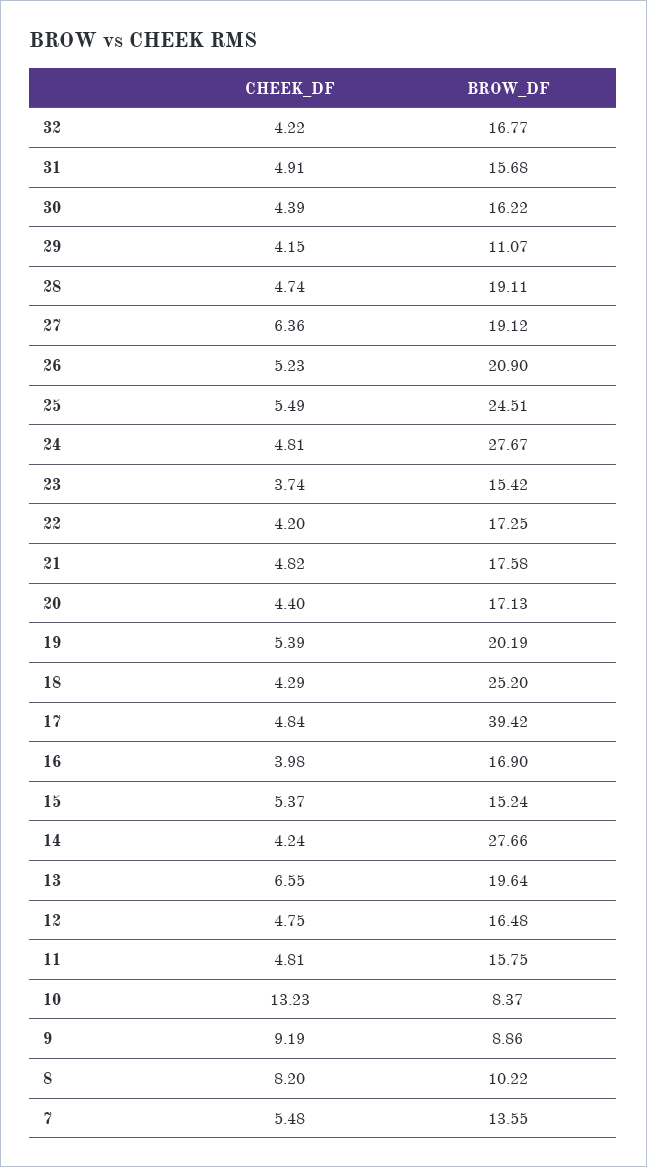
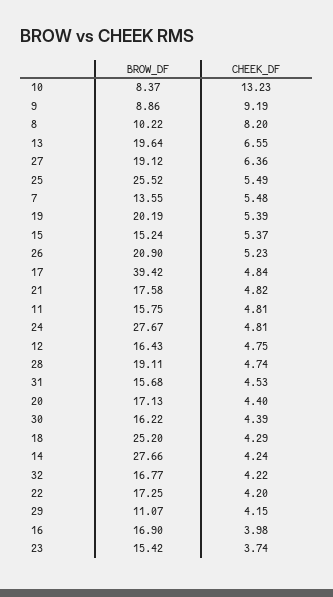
CHEEK_DF, 31: 4.91 -> 4.53
BROW_DF, 25: 24.51 -> 25.52
BROW_DF, 12: 16.48 -> 16.43

